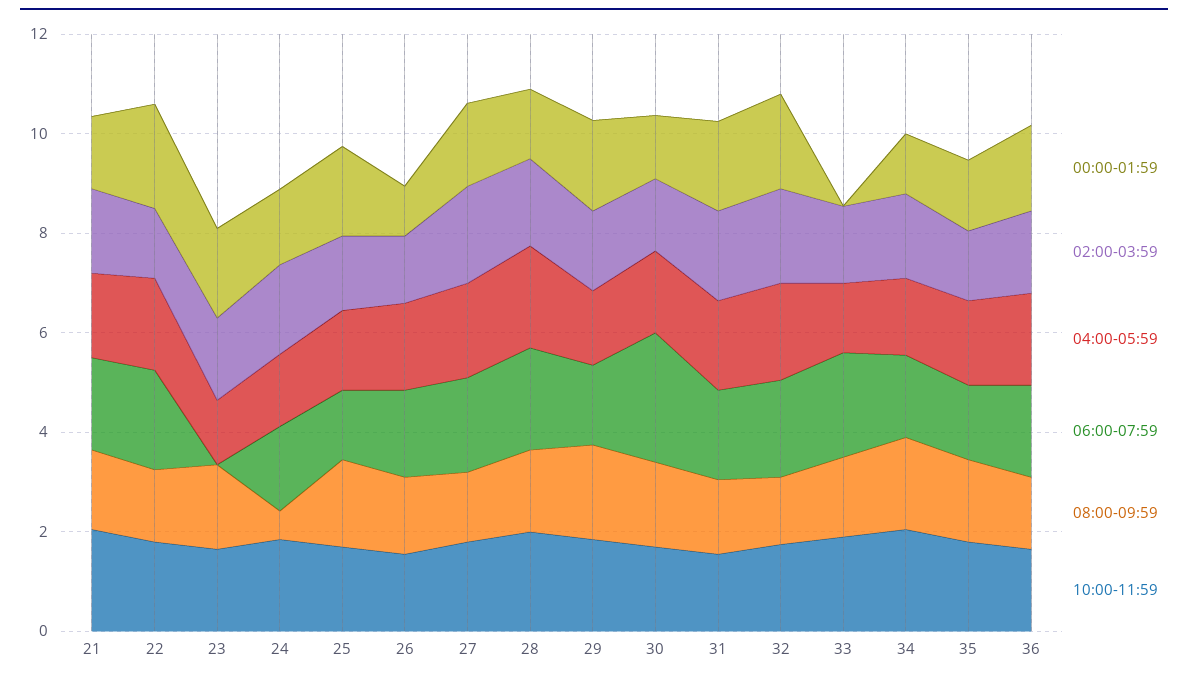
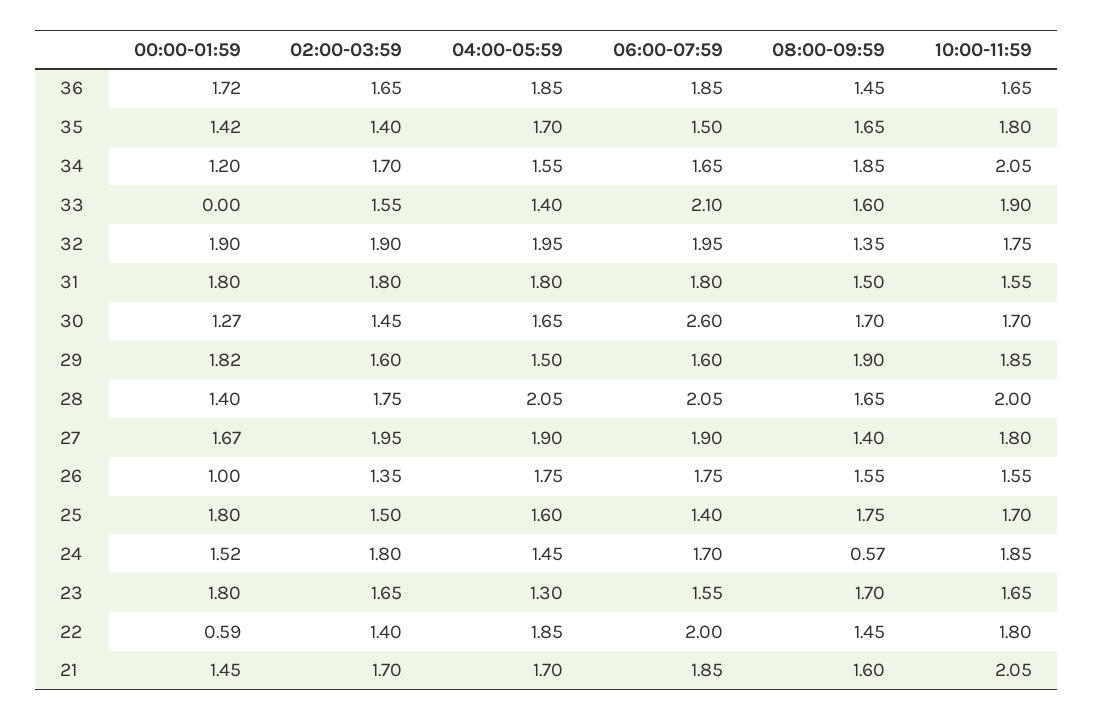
00:00-01:59, 22: 2 -> 0.59
06:00-07:59, 23: 0 -> 1.55

